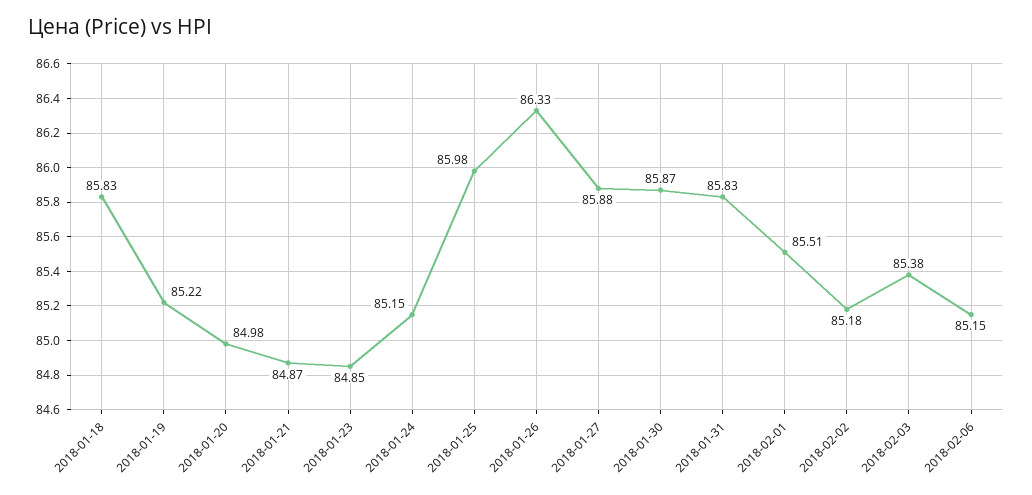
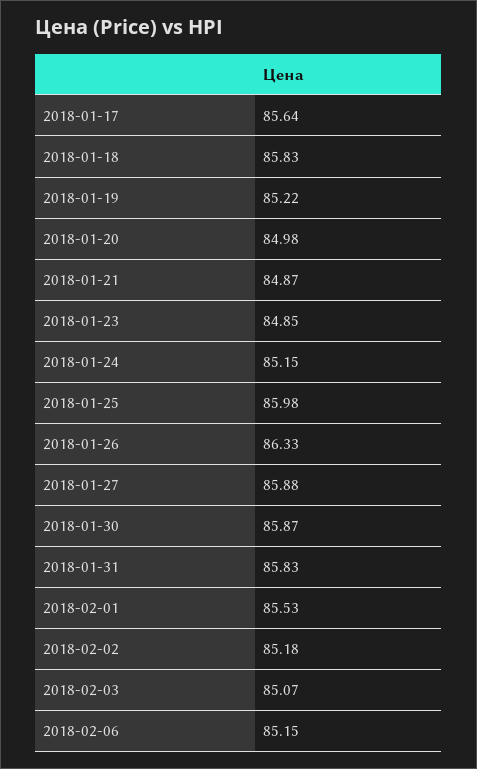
2018-02-01: 85.51 -> 85.53
2018-02-03: 85.38 -> 85.07
2018-01-17: none -> 85.64

